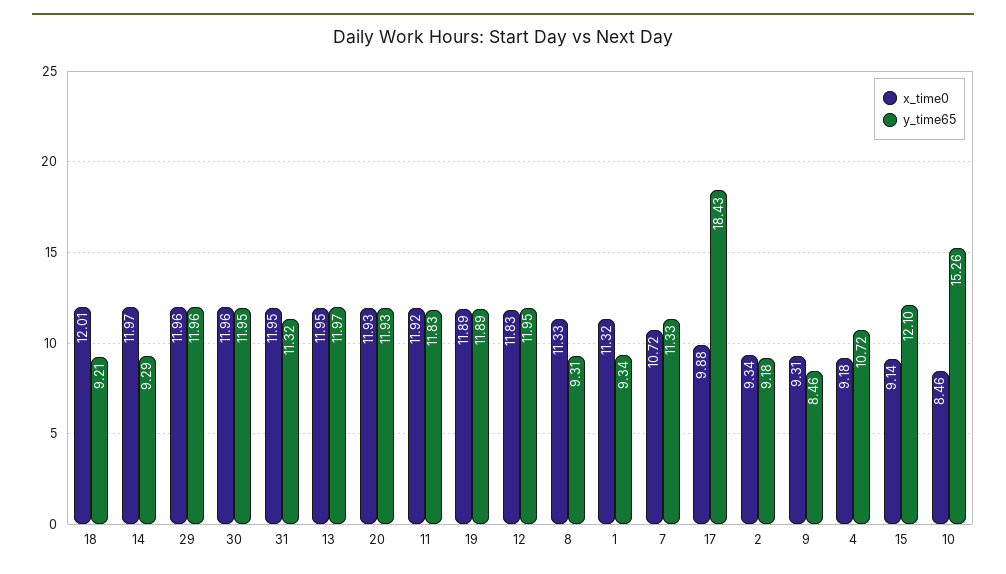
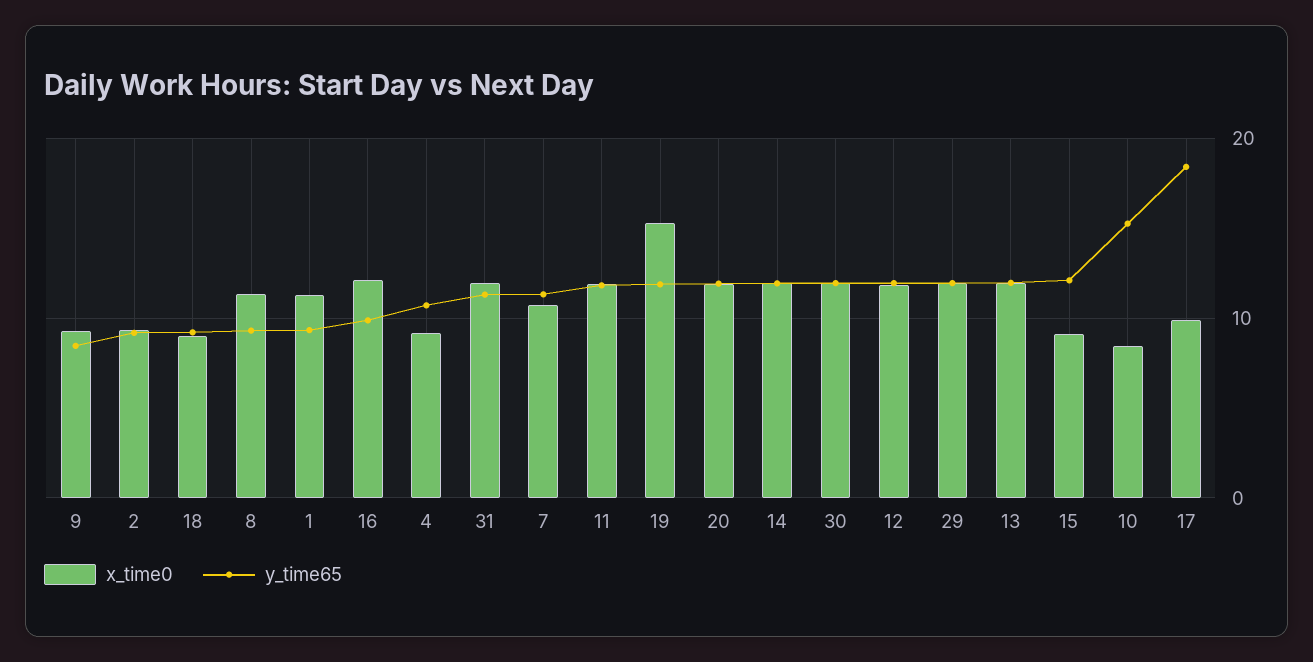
x_time0, 18: 12.01 -> 9
y_time65, 14: 9.29 -> 12
x_time0, 19: 11.89 -> 15
x_time0, 16: none -> 12
y_time65, 16: none -> 10

